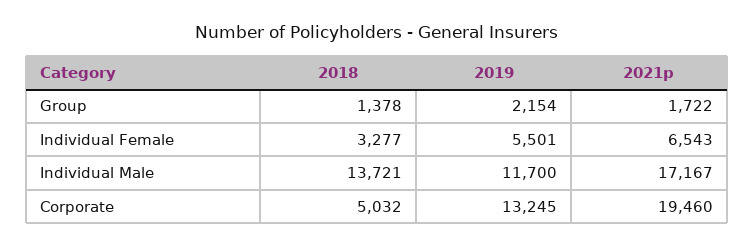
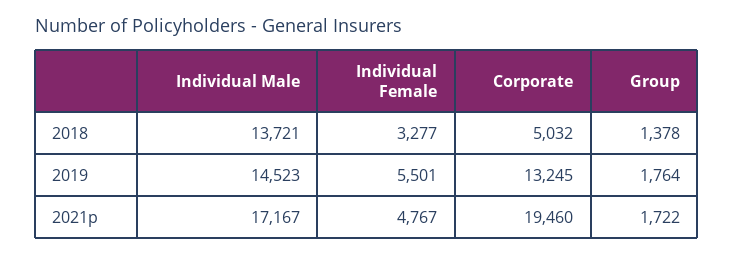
2019, Group: 2154 -> 1764
2021p, Individual Female: 6543 -> 4767
2019, Individual Male: 11700 -> 14523

